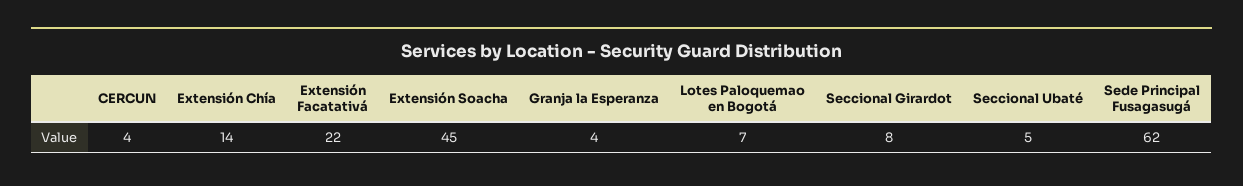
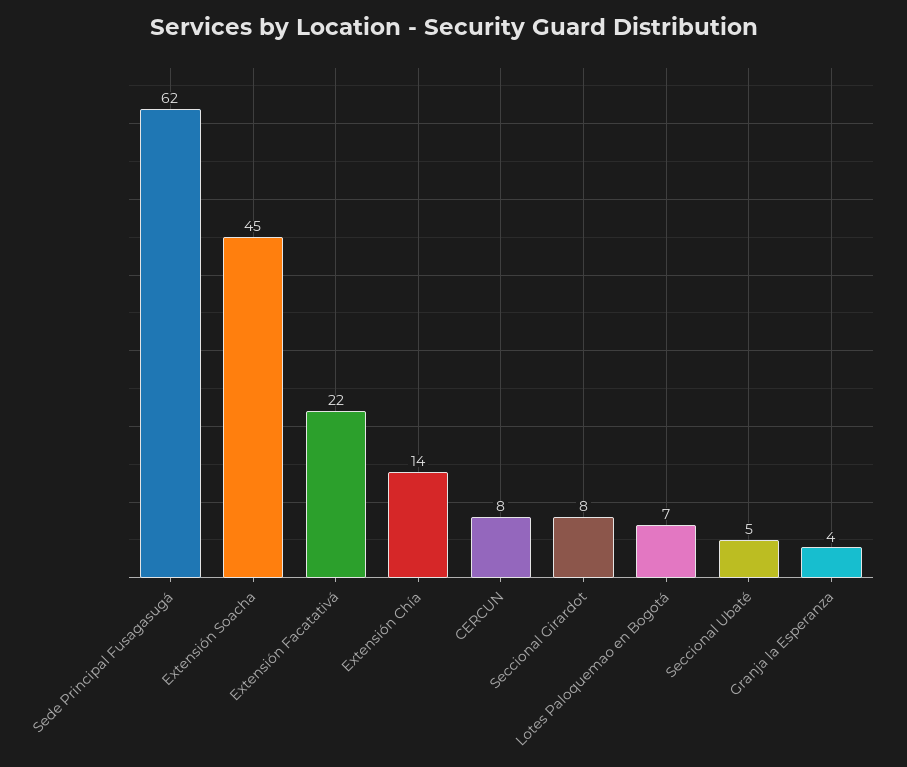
CERCUN: 4 -> 8

